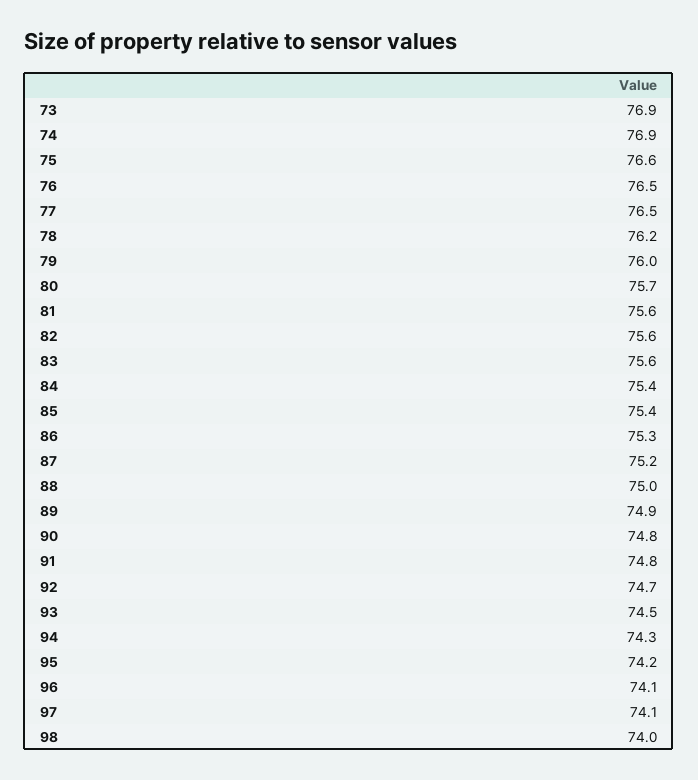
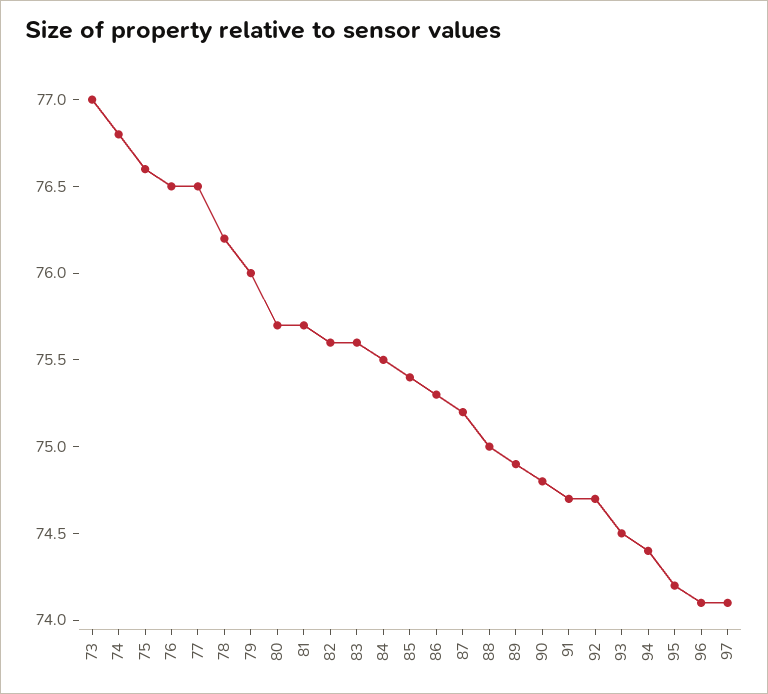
73: 76.9 -> 77
74: 76.9 -> 76.8
81: 75.6 -> 75.7
84: 75.4 -> 75.5
91: 74.8 -> 74.7
94: 74.3 -> 74.4
98: 74 -> none

